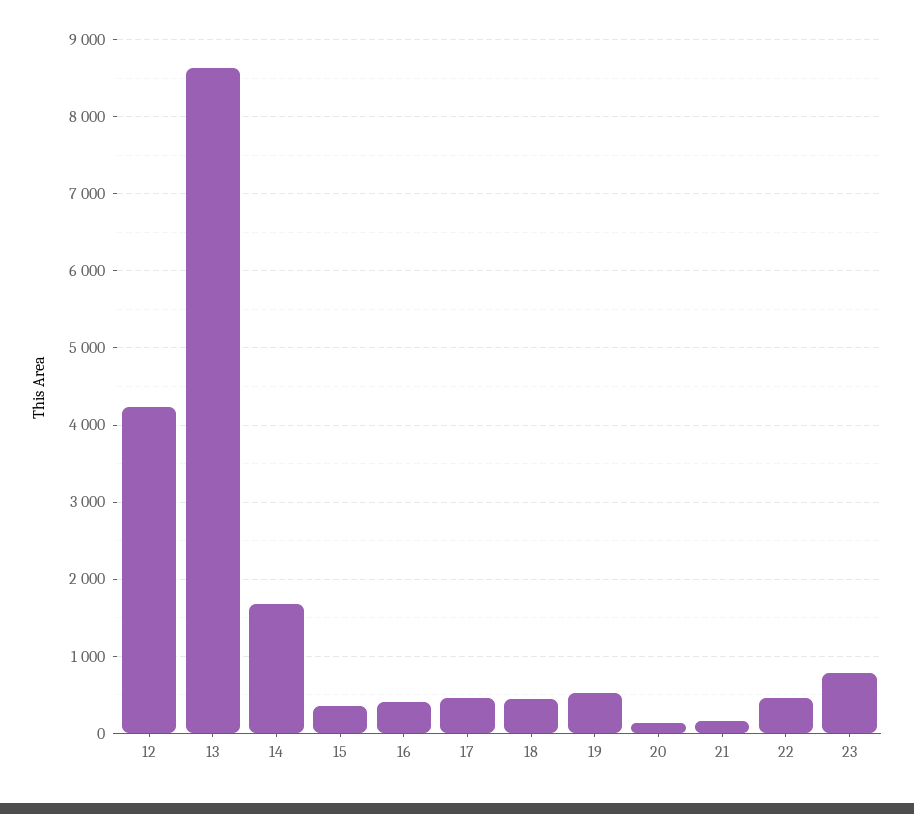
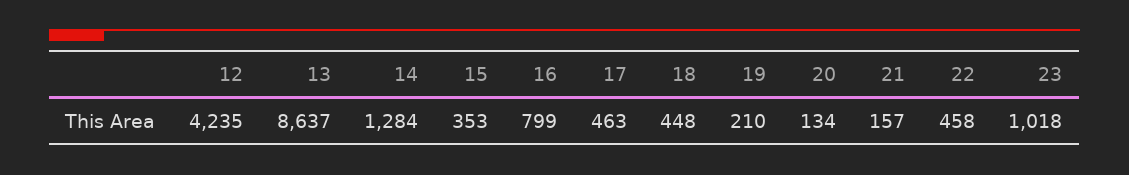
14: 1700 -> 1284
16: 400 -> 799
19: 500 -> 210
23: 800 -> 1018

